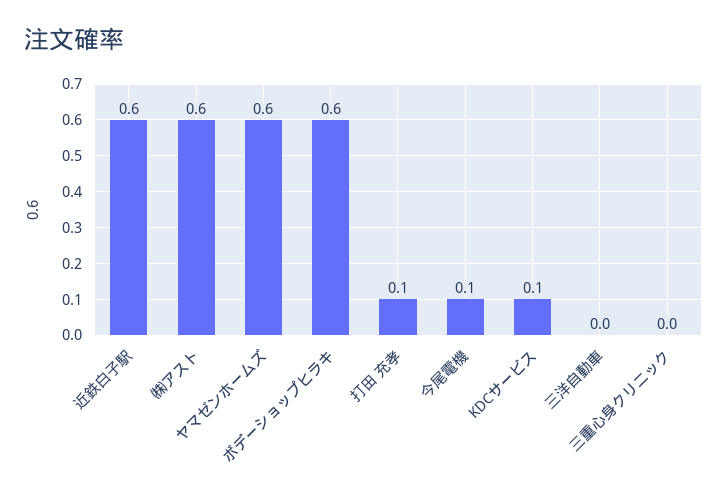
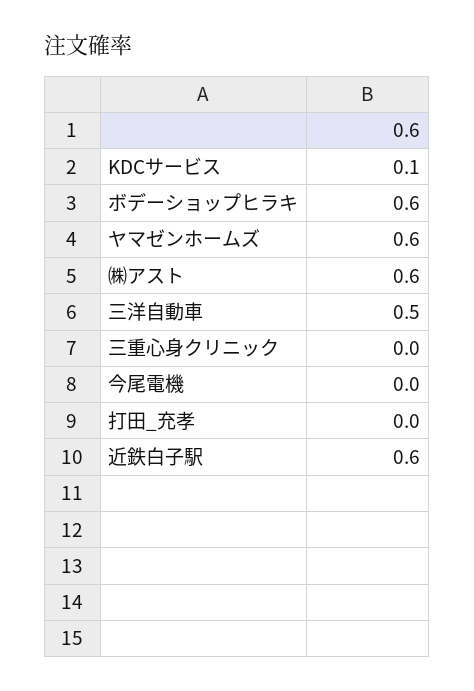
打田 充孝: 0.1 -> 0
今尾電機: 0.1 -> 0
三洋自動車: 0 -> 0.5

